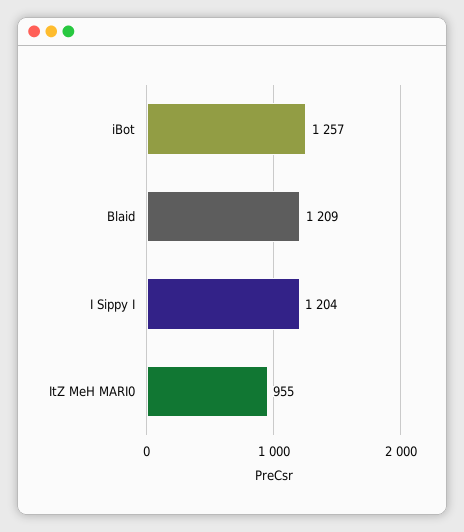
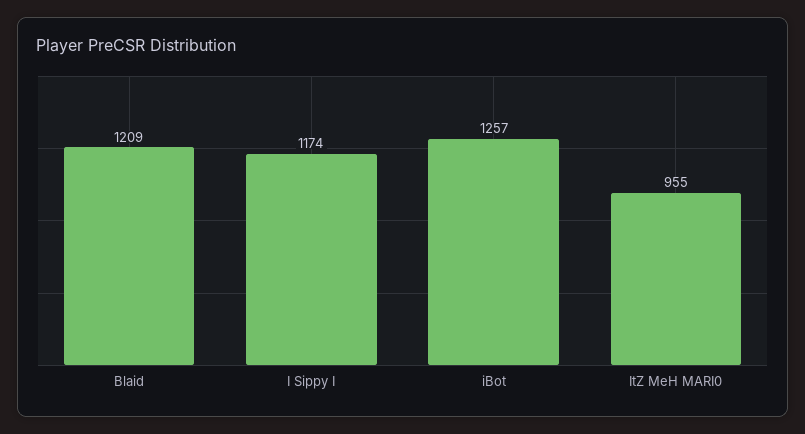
I Sippy I: 1204 -> 1174

